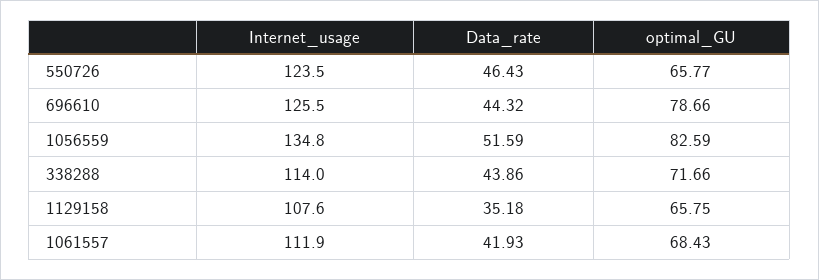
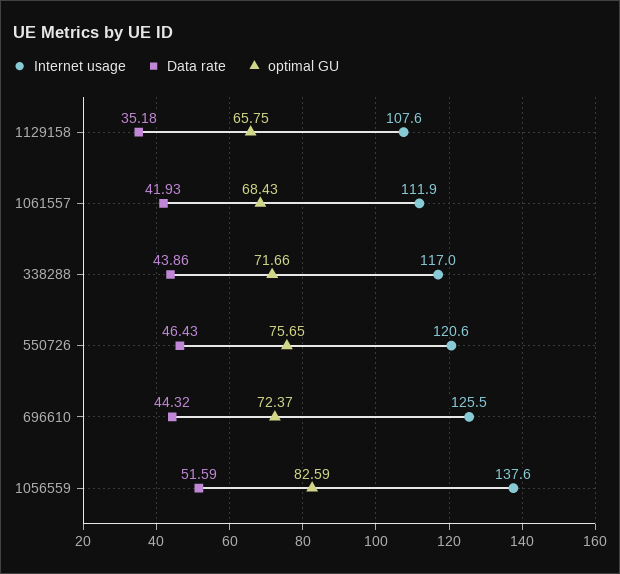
Internet_usage, 550726: 123.5 -> 120.6
optimal_GU, 550726: 65.77 -> 75.65
optimal_GU, 696610: 78.66 -> 72.37
Internet_usage, 1056559: 134.8 -> 137.6
Internet_usage, 338288: 114 -> 117

